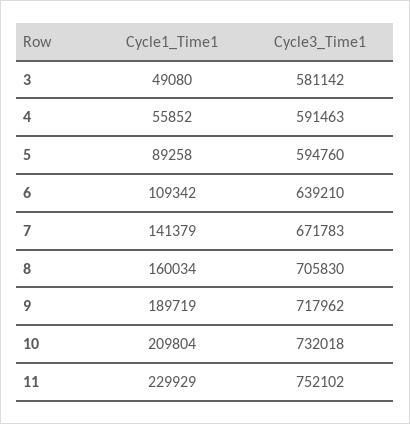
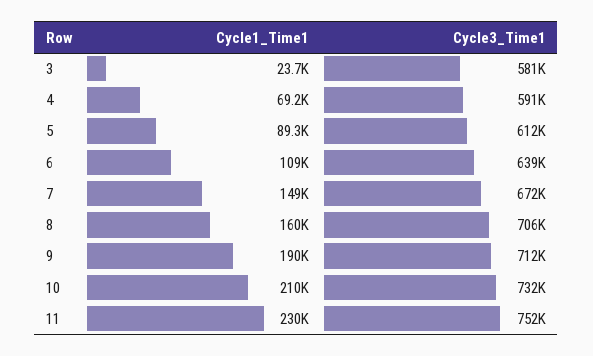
Cycle1_Time1, 3: 49080 -> 23700
Cycle1_Time1, 4: 55852 -> 69200
Cycle3_Time1, 5: 594760 -> 612000
Cycle1_Time1, 7: 141379 -> 149000
Cycle3_Time1, 9: 717962 -> 712000

